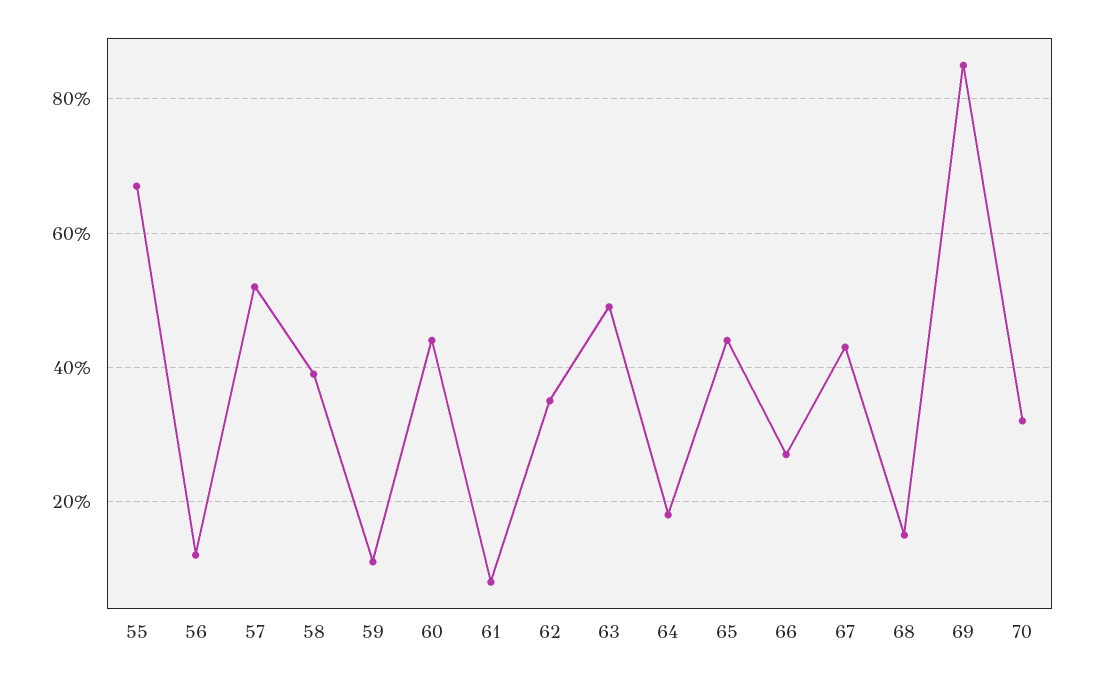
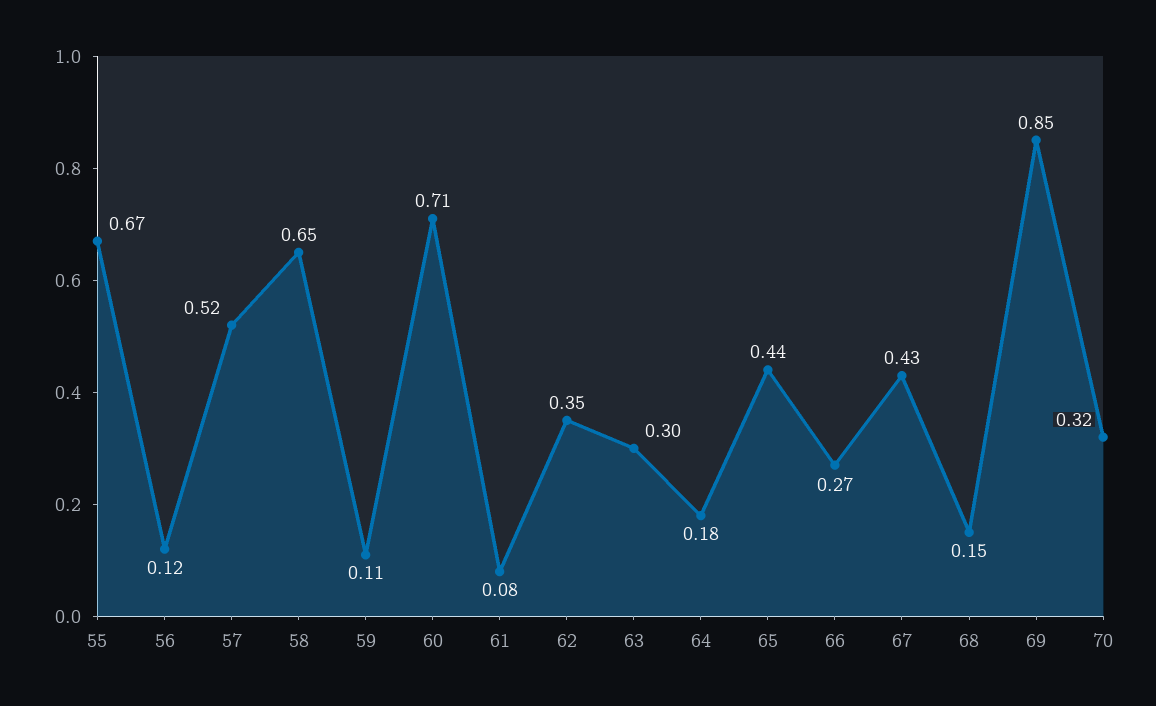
58: 0.4 -> 0.65
60: 0.45 -> 0.71
63: 0.5 -> 0.3

